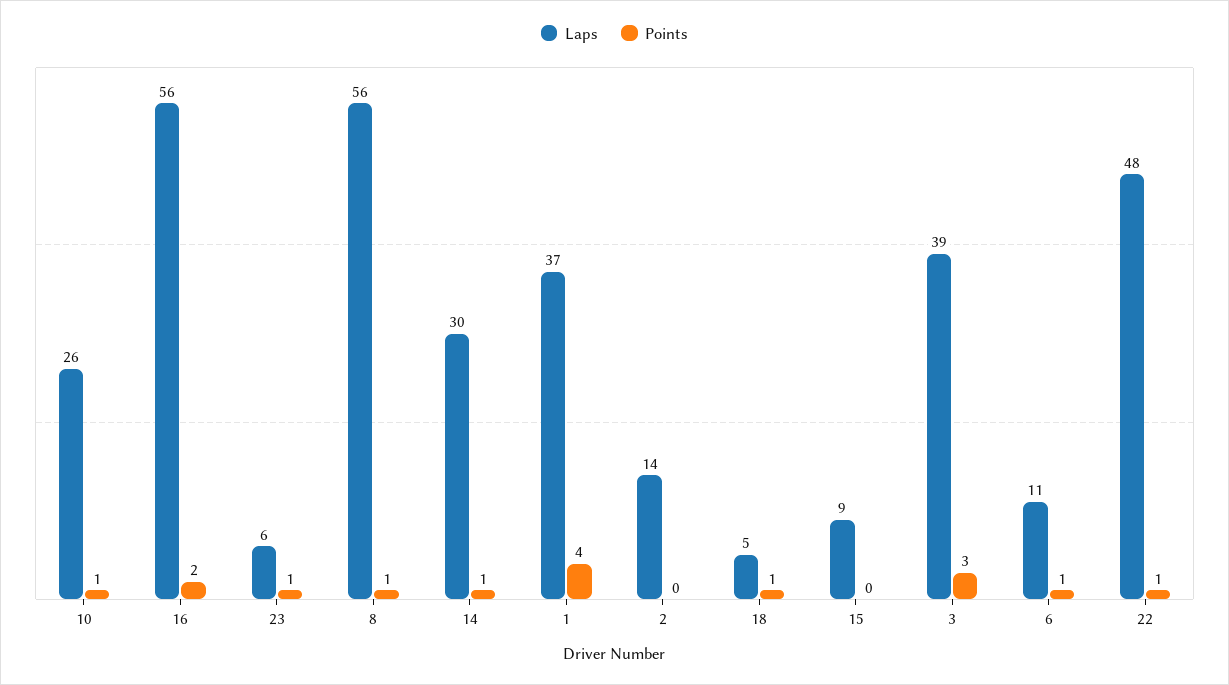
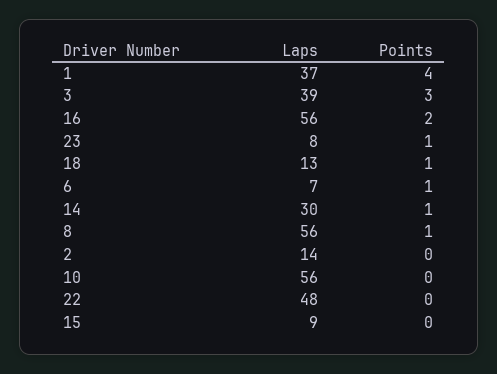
Laps, 10: 26 -> 56
Points, 10: 1 -> 0
Laps, 23: 6 -> 8
Laps, 18: 5 -> 13
Laps, 6: 11 -> 7
Points, 22: 1 -> 0

